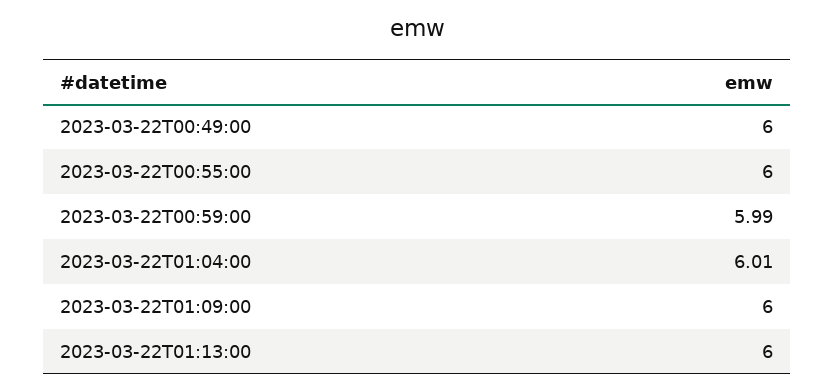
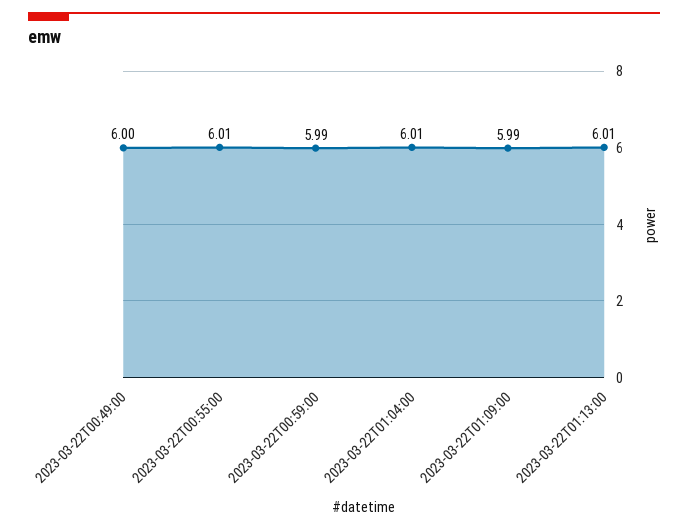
2023-03-22T00:55:00: 6 -> 6.01
2023-03-22T01:09:00: 6 -> 5.99
2023-03-22T01:13:00: 6 -> 6.01

